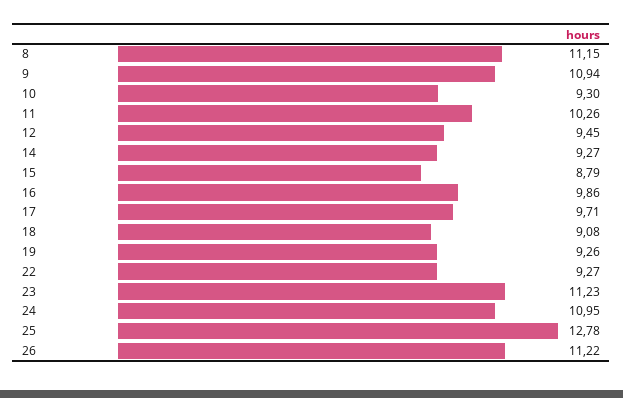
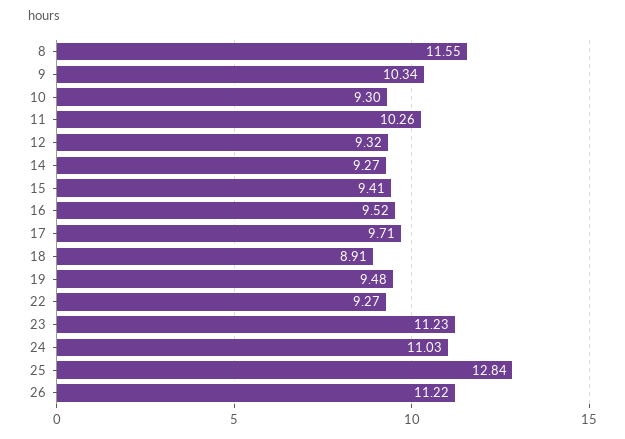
8: 11.15 -> 11.55
9: 10.94 -> 10.34
12: 9.45 -> 9.32
15: 8.79 -> 9.41
16: 9.86 -> 9.52
18: 9.08 -> 8.91
19: 9.26 -> 9.48
24: 10.95 -> 11.03
25: 12.78 -> 12.84

